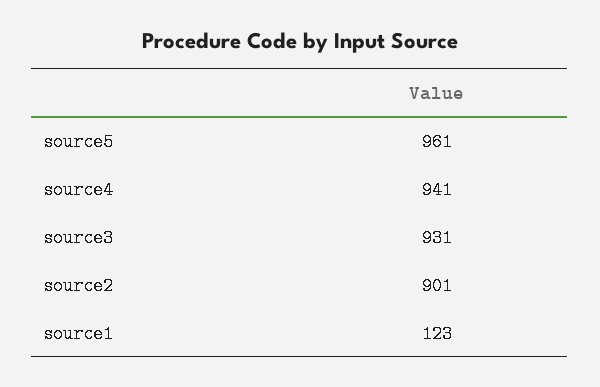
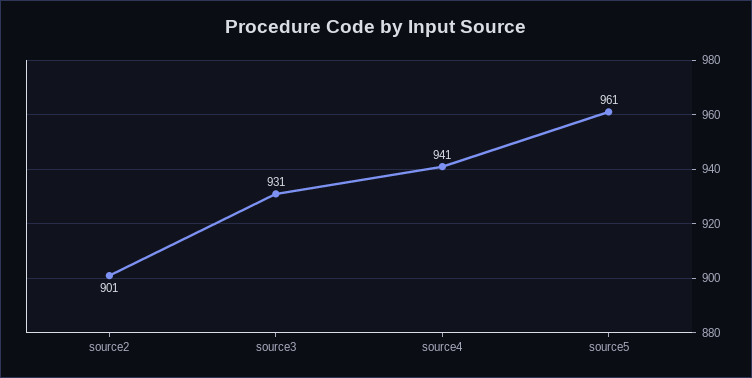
source1: 123 -> none

